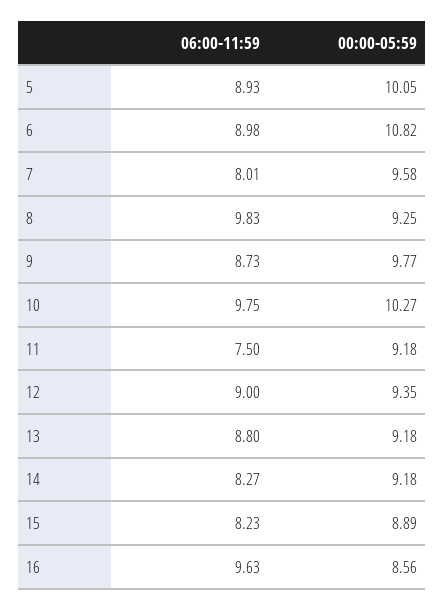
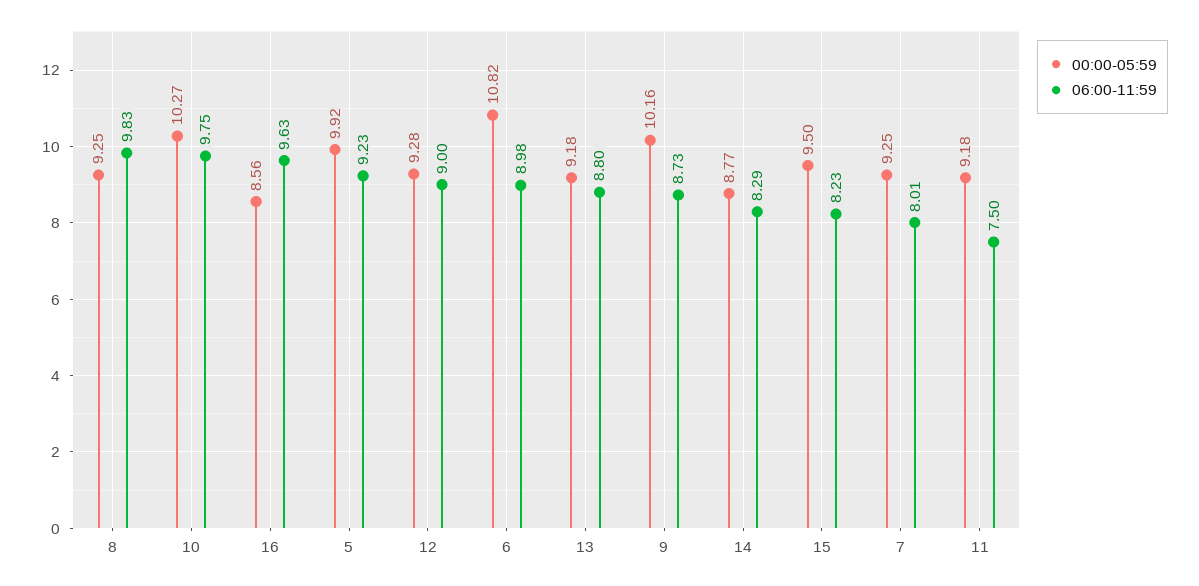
06:00-11:59, 5: 8.93 -> 9.23
00:00-05:59, 5: 10.05 -> 9.92
00:00-05:59, 7: 9.58 -> 9.25
00:00-05:59, 9: 9.77 -> 10.16
00:00-05:59, 12: 9.35 -> 9.28
06:00-11:59, 14: 8.27 -> 8.29
00:00-05:59, 14: 9.18 -> 8.77
00:00-05:59, 15: 8.89 -> 9.5

